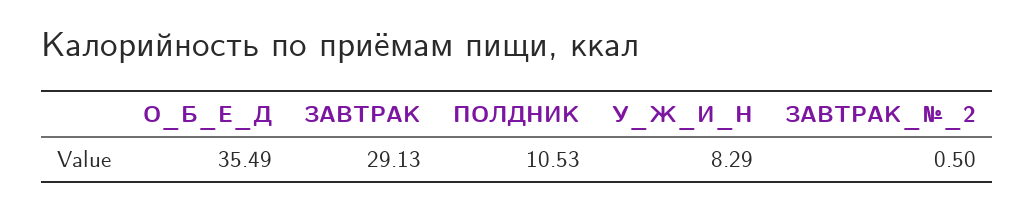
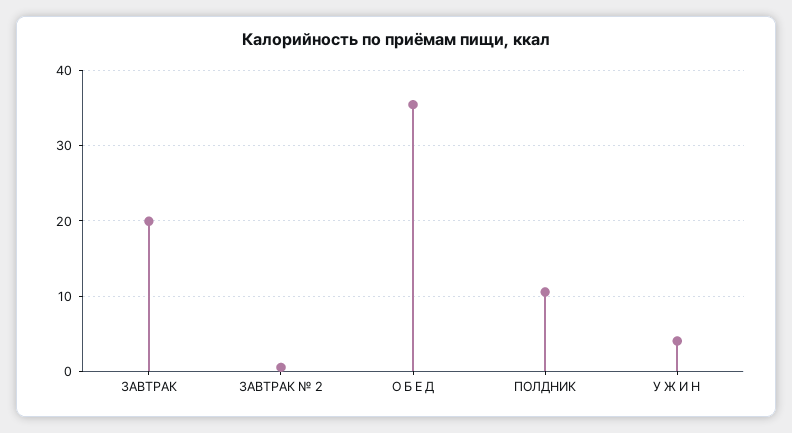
ЗАВТРАК: 29.13 -> 20
У_Ж_И_Н: 8.29 -> 4

